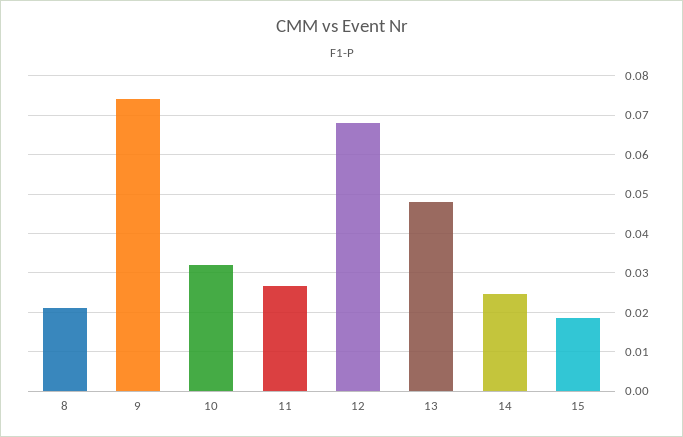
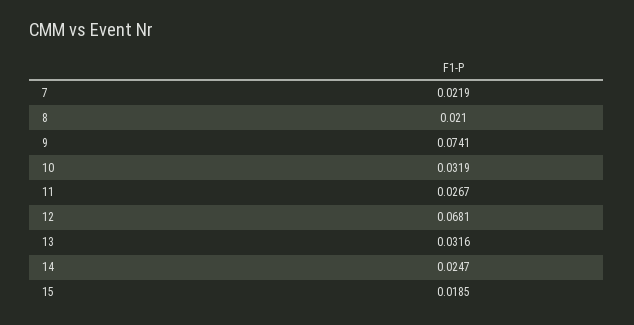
13: 0.048 -> 0.0316
7: none -> 0.0219

